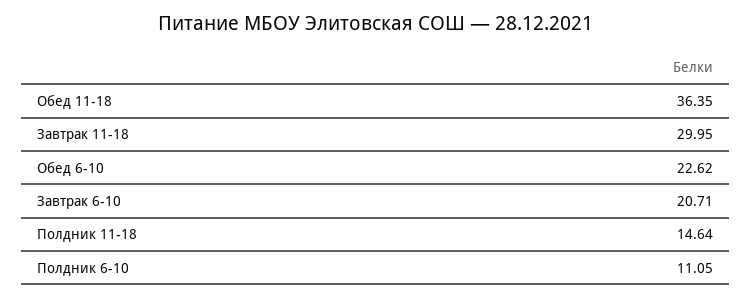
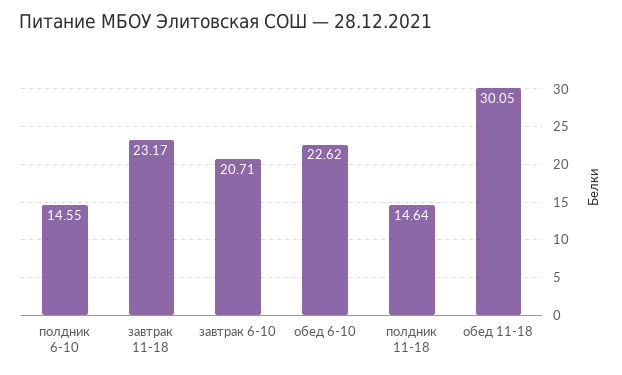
Обед 11-18: 36.35 -> 30.05
Завтрак 11-18: 29.95 -> 23.17
Полдник 6-10: 11.05 -> 14.55

